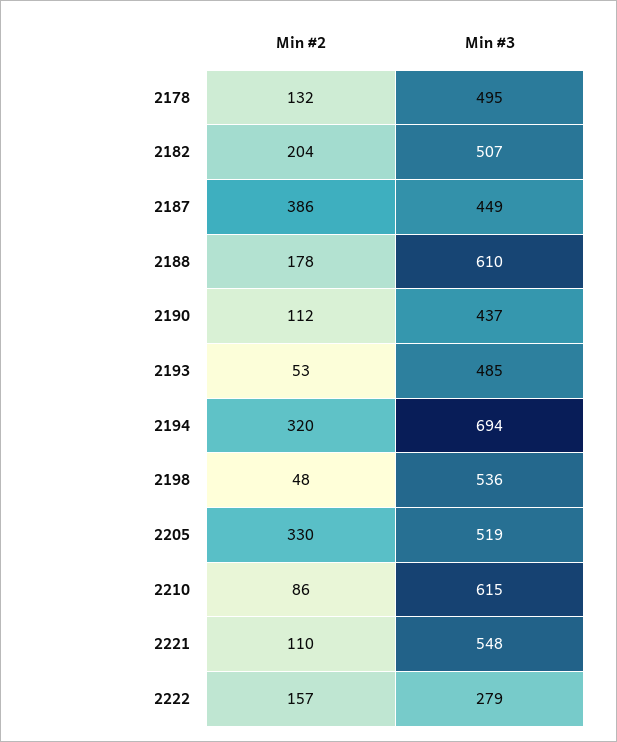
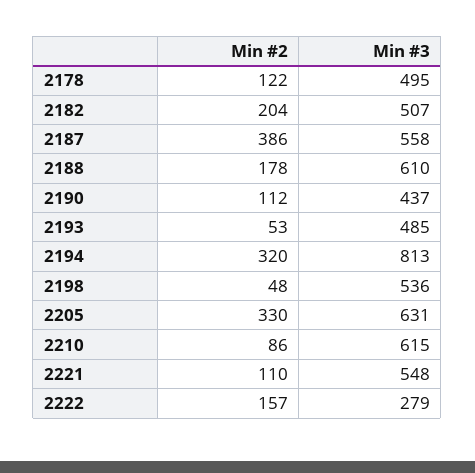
Min #2, 2178: 132 -> 122
Min #3, 2187: 449 -> 558
Min #3, 2194: 694 -> 813
Min #3, 2205: 519 -> 631

